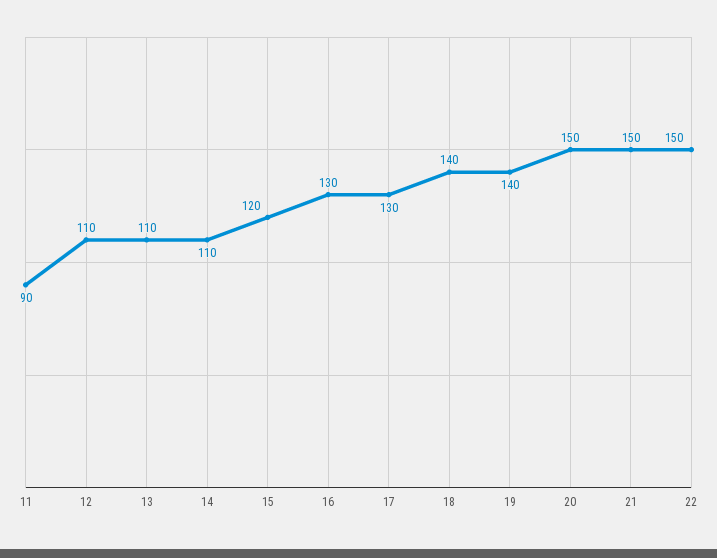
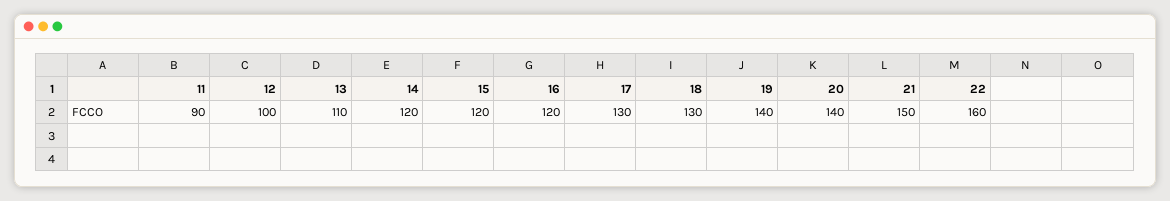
12: 110 -> 100
14: 110 -> 120
16: 130 -> 120
18: 140 -> 130
20: 150 -> 140
22: 150 -> 160

